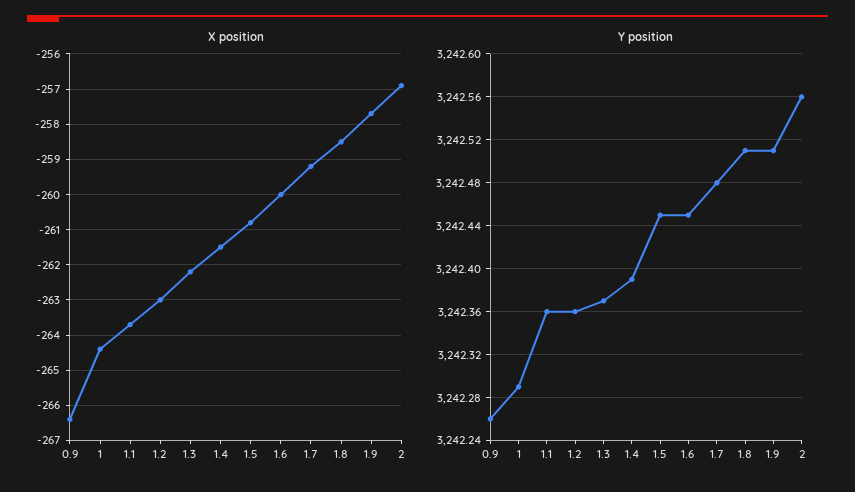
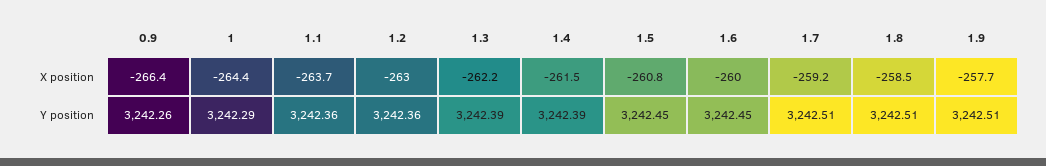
X position, 2: -257 -> none
Y position, 1.3: 3242.37 -> 3242.39
Y position, 1.7: 3242.48 -> 3242.51
Y position, 2: 3242.56 -> none

